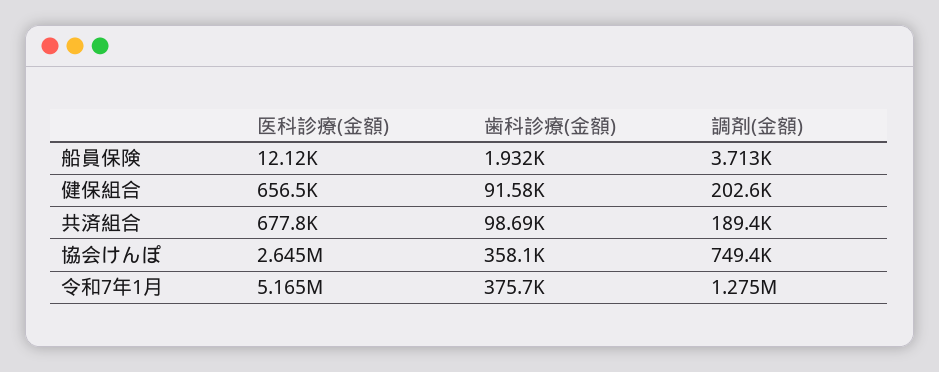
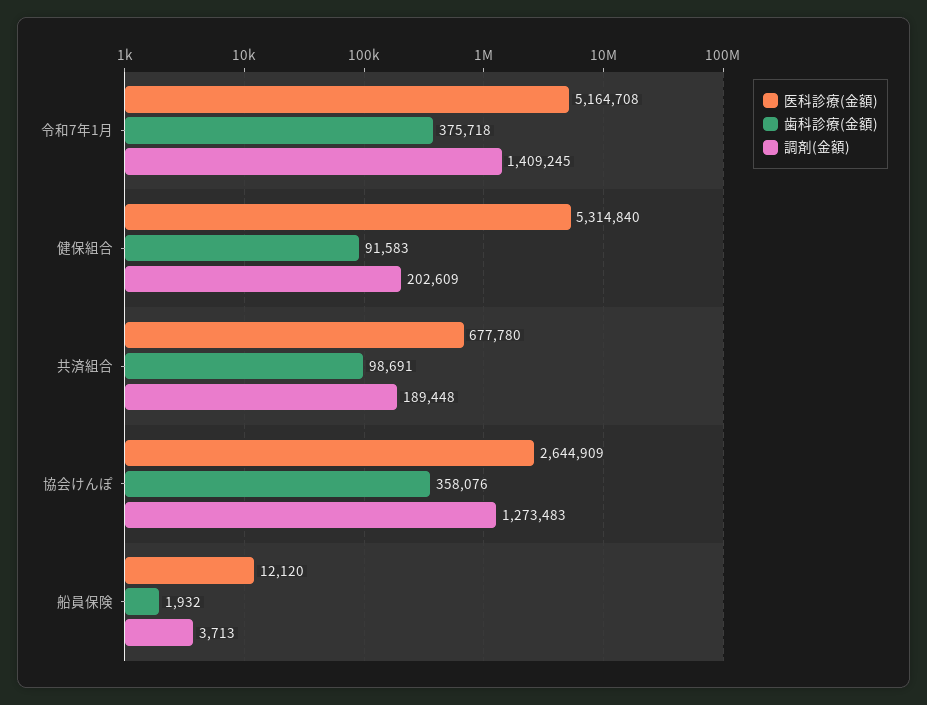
医科診療(金額), 健保組合: 656500 -> 5314840
調剤(金額), 協会けんぽ: 749400 -> 1273483
調剤(金額), 令和7年1月: 1275000 -> 1409245

